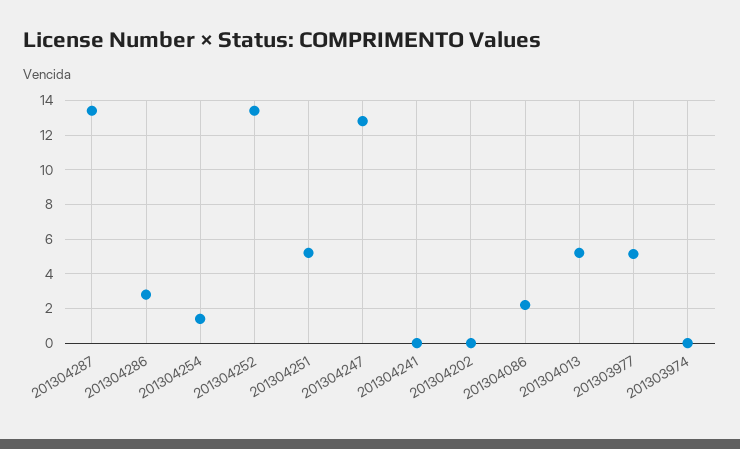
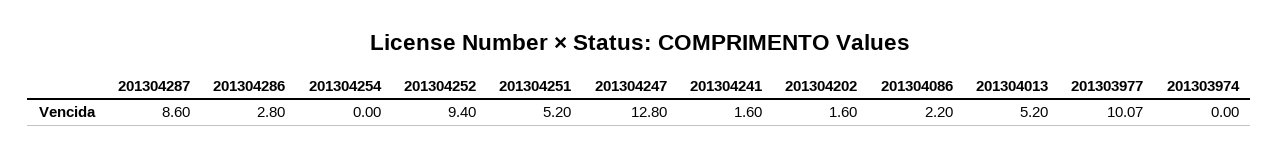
201304287: 13.5 -> 8.6
201304254: 1.5 -> 0
201304252: 13.5 -> 9.4
201304241: 0 -> 1.6
201304202: 0 -> 1.6
201303977: 5 -> 10.07

